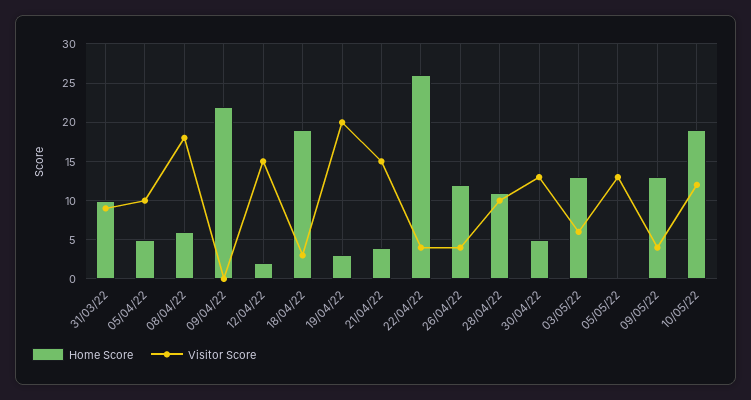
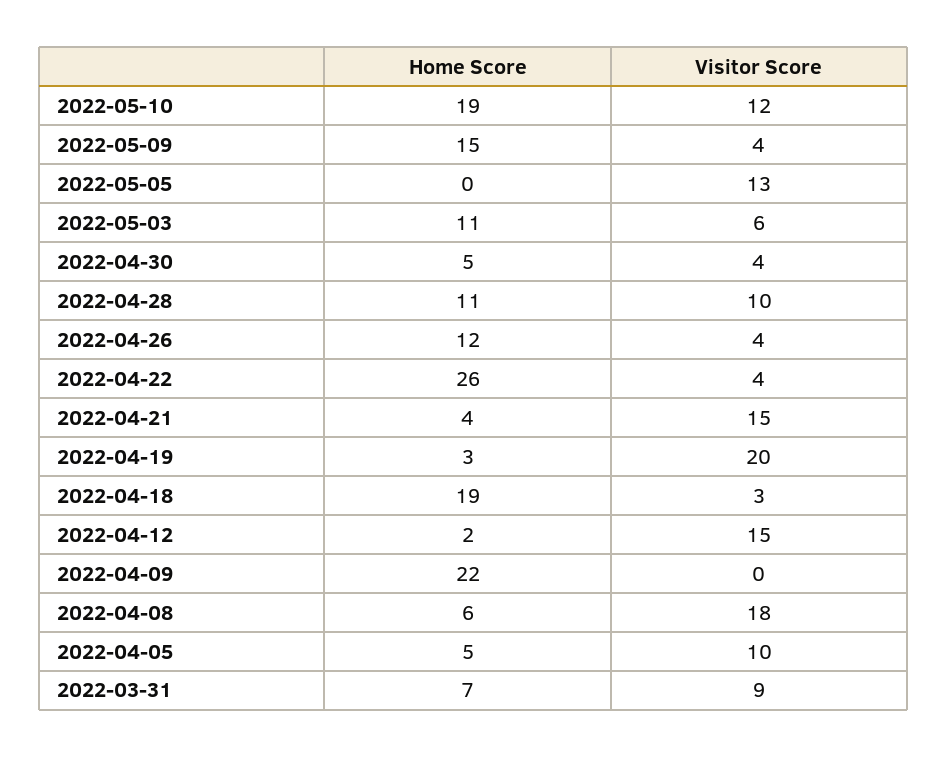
Home Score, 31/03/22: 10 -> 7
Visitor Score, 30/04/22: 13 -> 4
Home Score, 03/05/22: 13 -> 11
Home Score, 09/05/22: 13 -> 15

